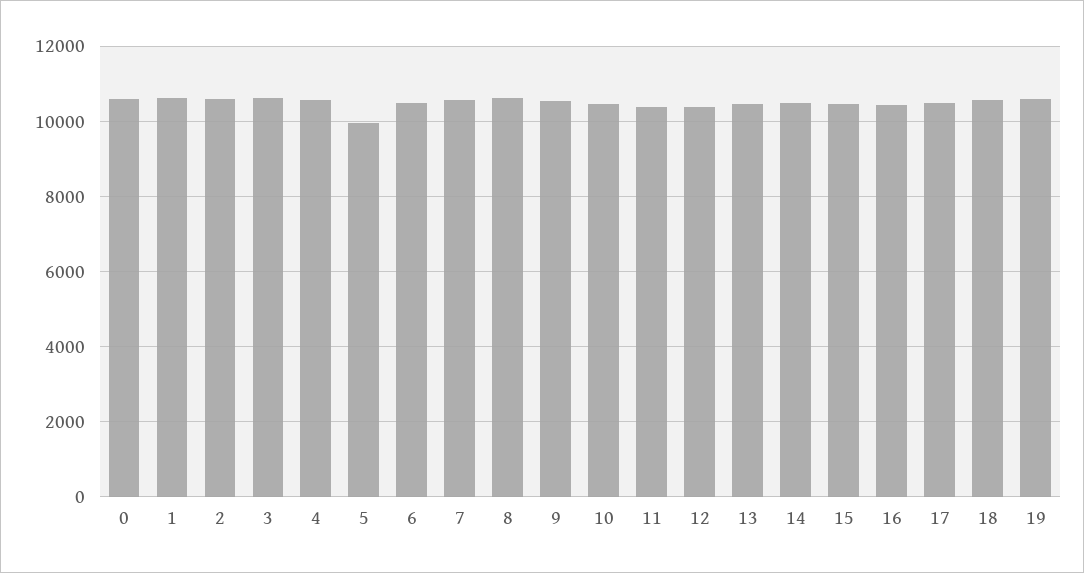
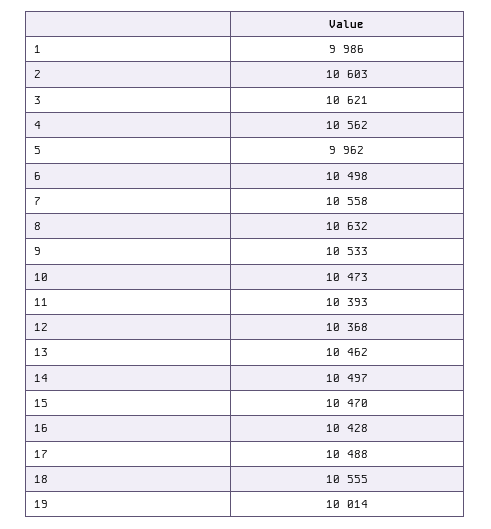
0: 10600 -> none
1: 10600 -> 9986
19: 10600 -> 10014

